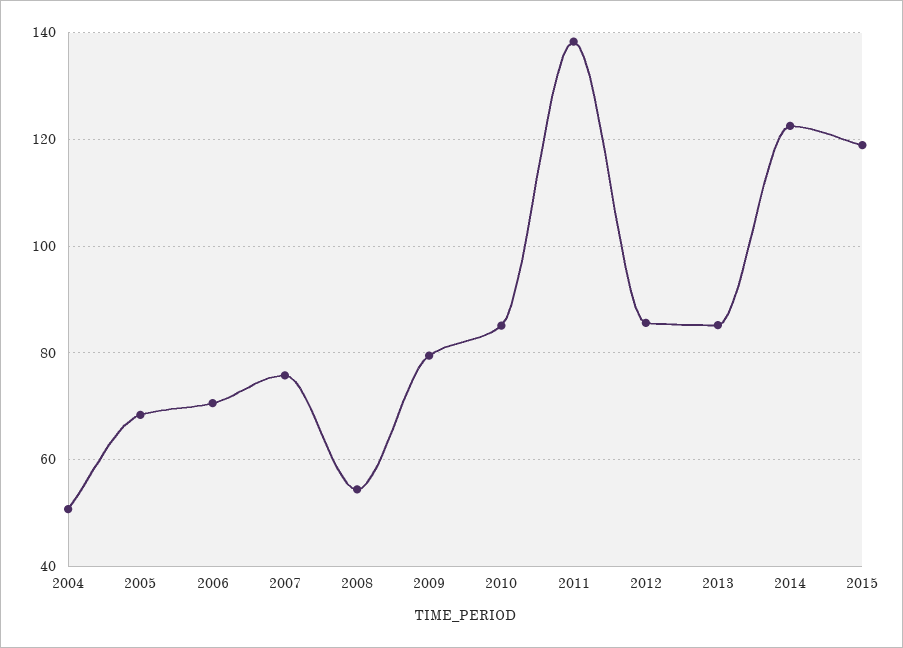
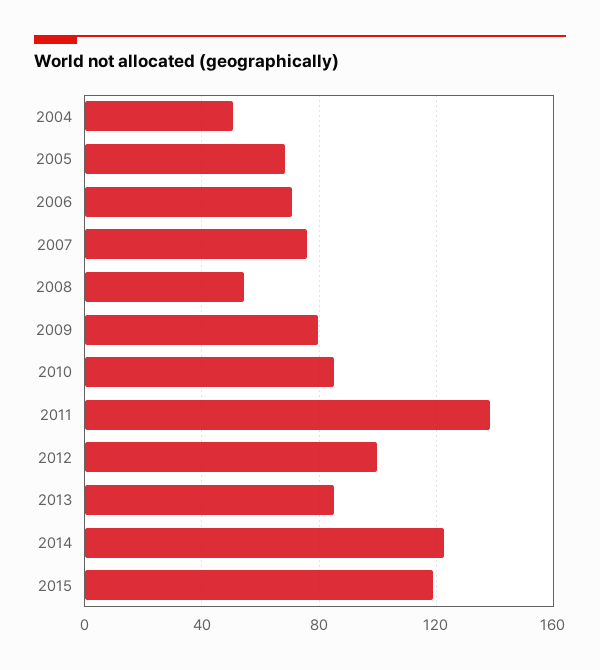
2012: 86 -> 100

